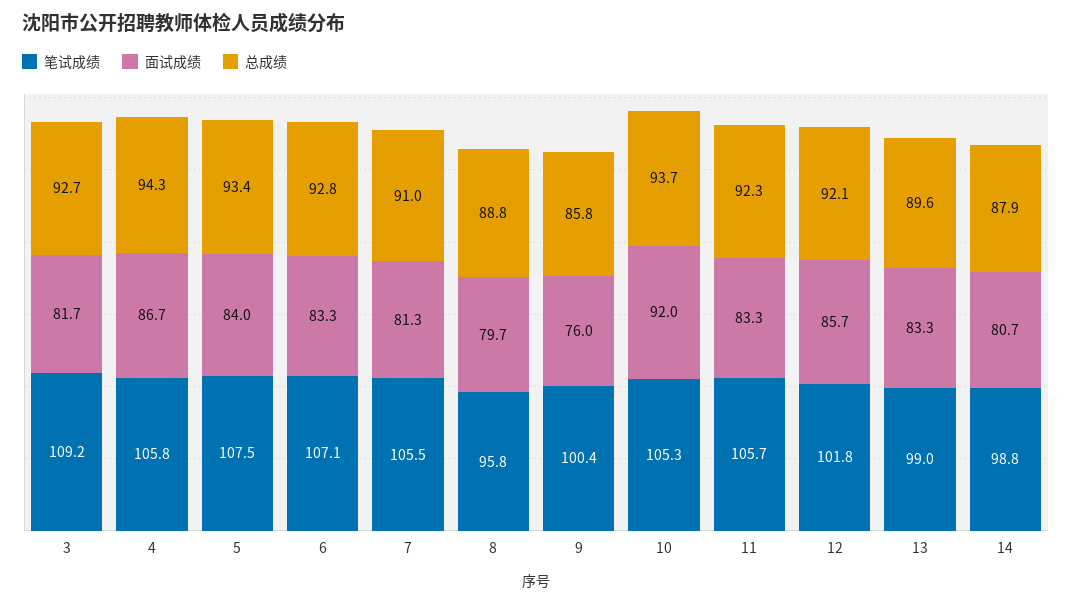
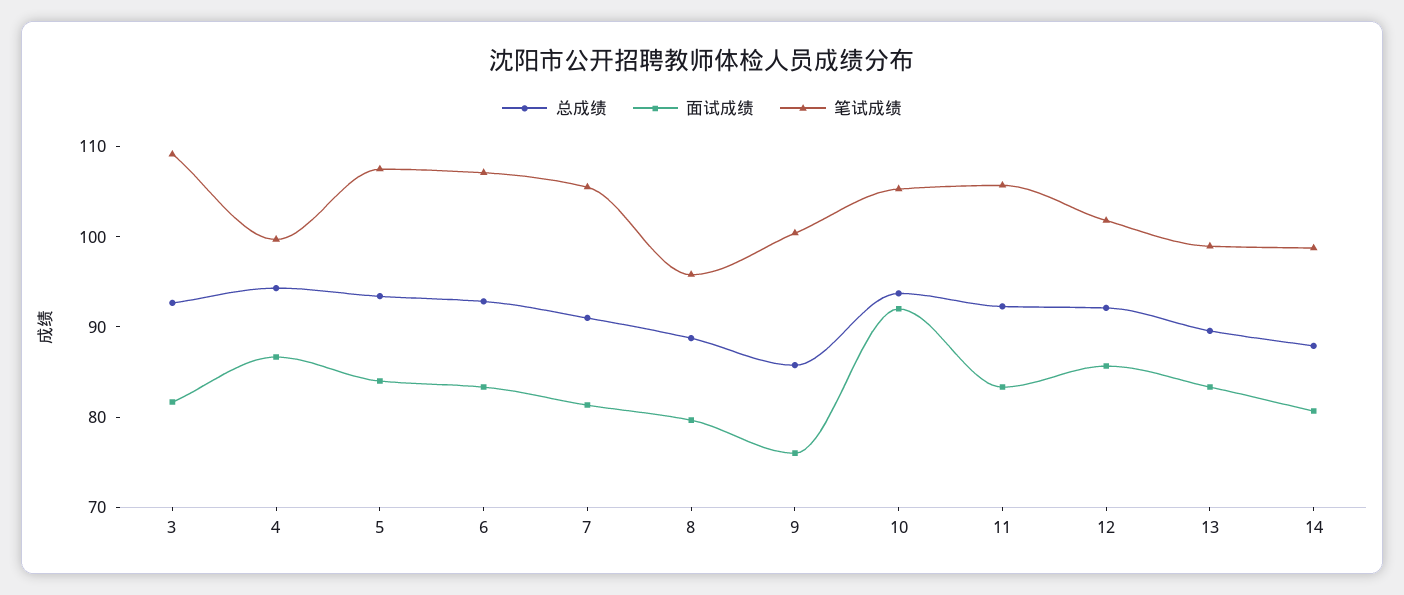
笔试成绩, 4: 105.8 -> 100

